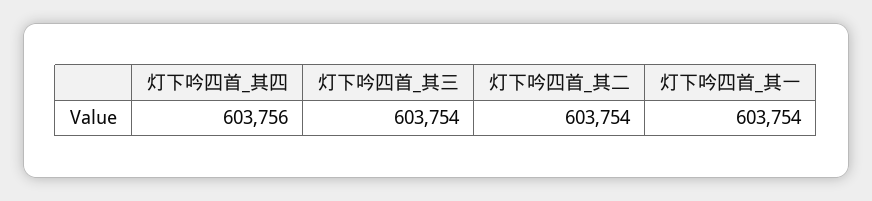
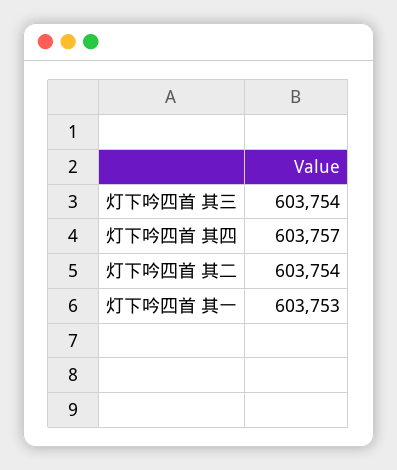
灯下吟四首_其四: 603756 -> 603757
灯下吟四首_其一: 603754 -> 603753

